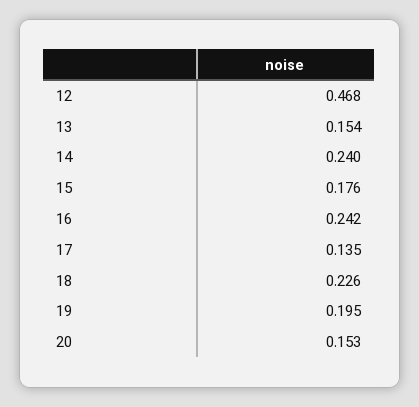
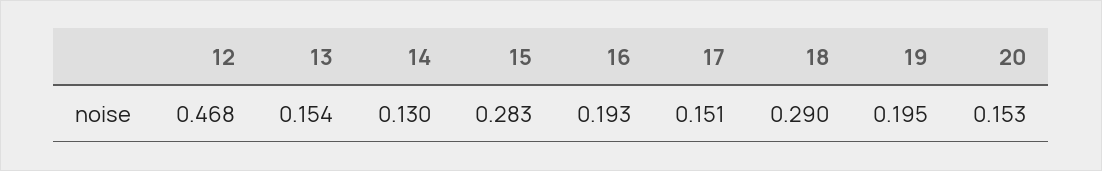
14: 0.24 -> 0.13
15: 0.176 -> 0.283
16: 0.242 -> 0.193
17: 0.135 -> 0.151
18: 0.226 -> 0.29

